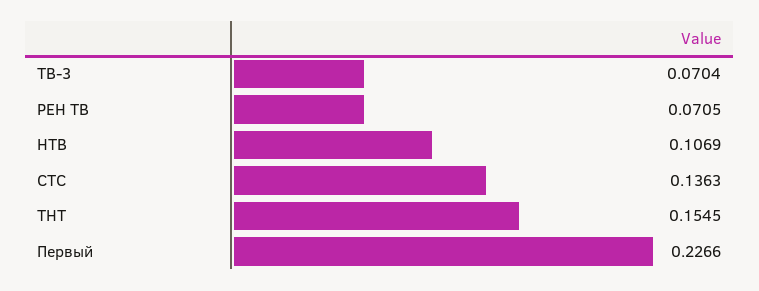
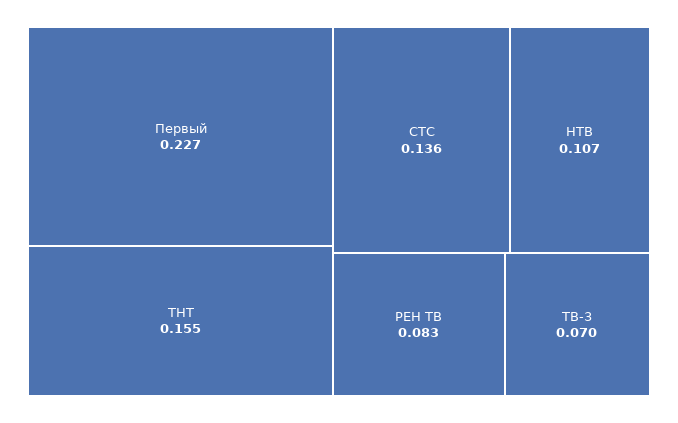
РЕН ТВ: 0.0705 -> 0.083

